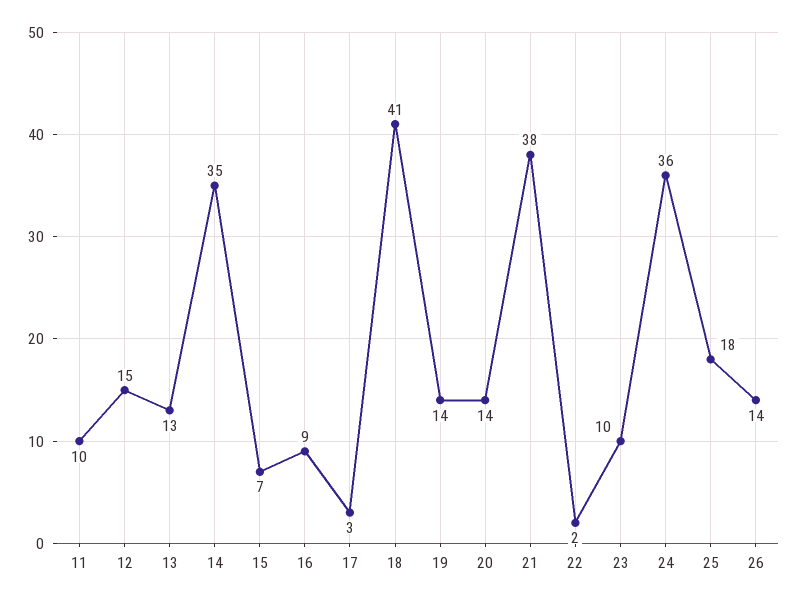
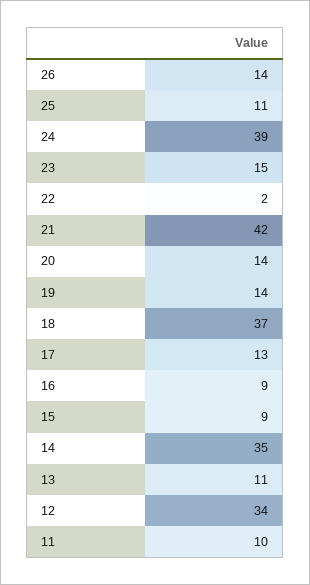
12: 15 -> 34
13: 13 -> 11
15: 7 -> 9
17: 3 -> 13
18: 41 -> 37
21: 38 -> 42
23: 10 -> 15
24: 36 -> 39
25: 18 -> 11

